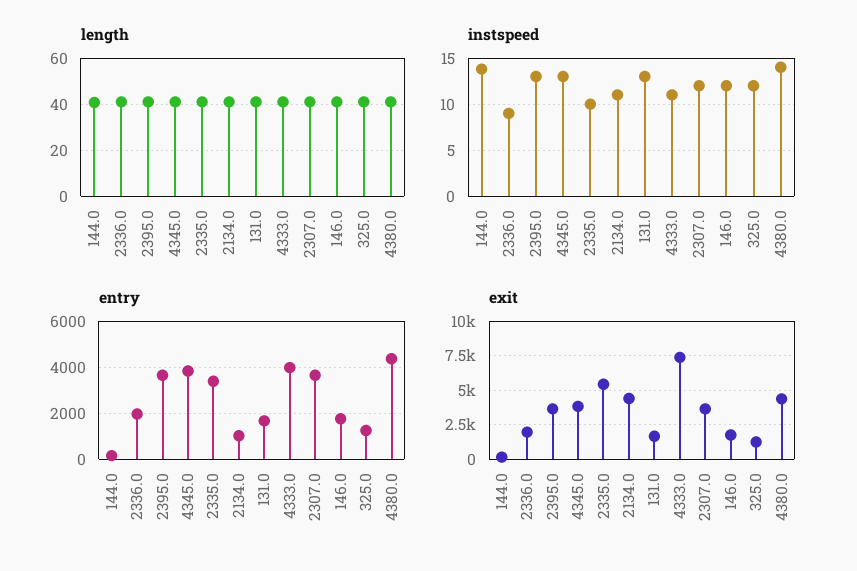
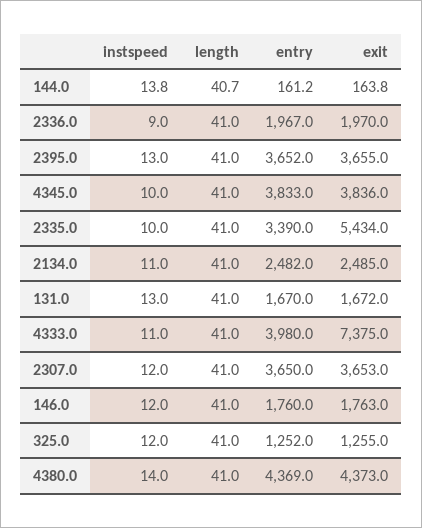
instspeed, 4345.0: 13 -> 10
entry, 2134.0: 1000 -> 2482
exit, 2134.0: 4500 -> 2485

